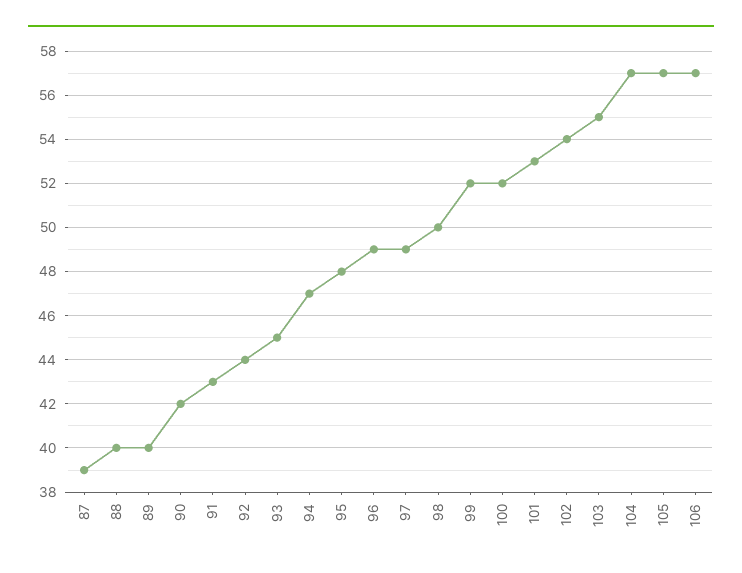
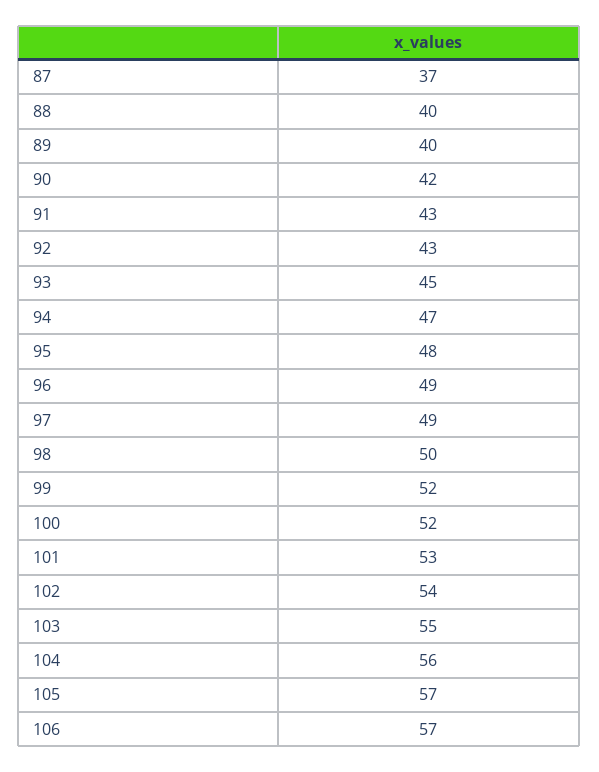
87: 39 -> 37
92: 44 -> 43
104: 57 -> 56

